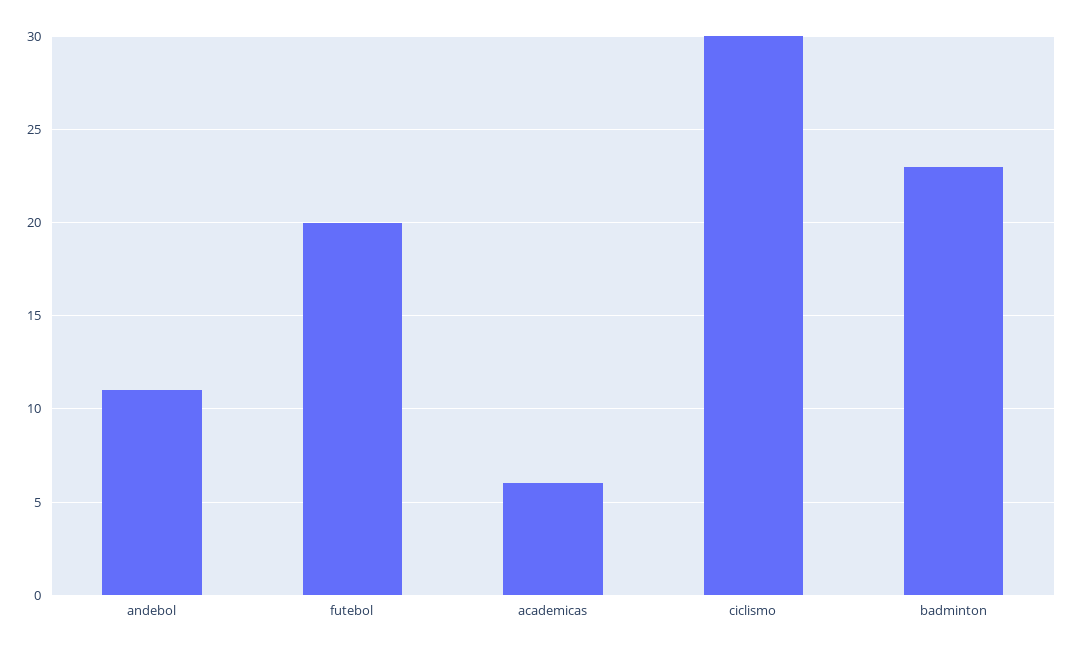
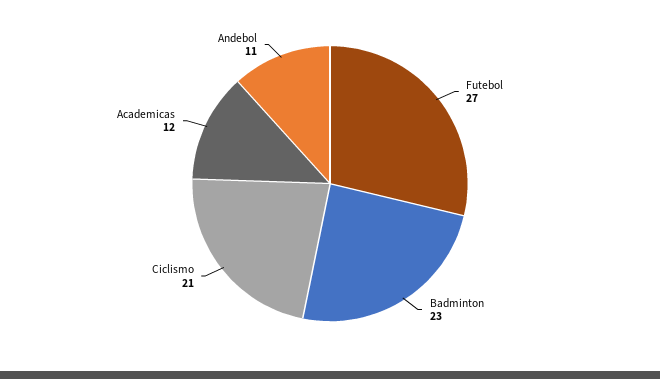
futebol: 20 -> 27
academicas: 6 -> 12
ciclismo: 30 -> 21

